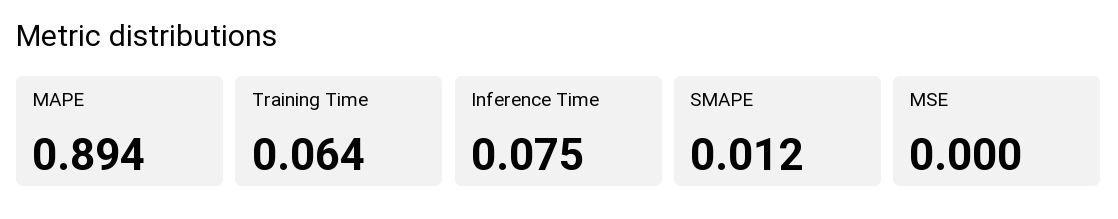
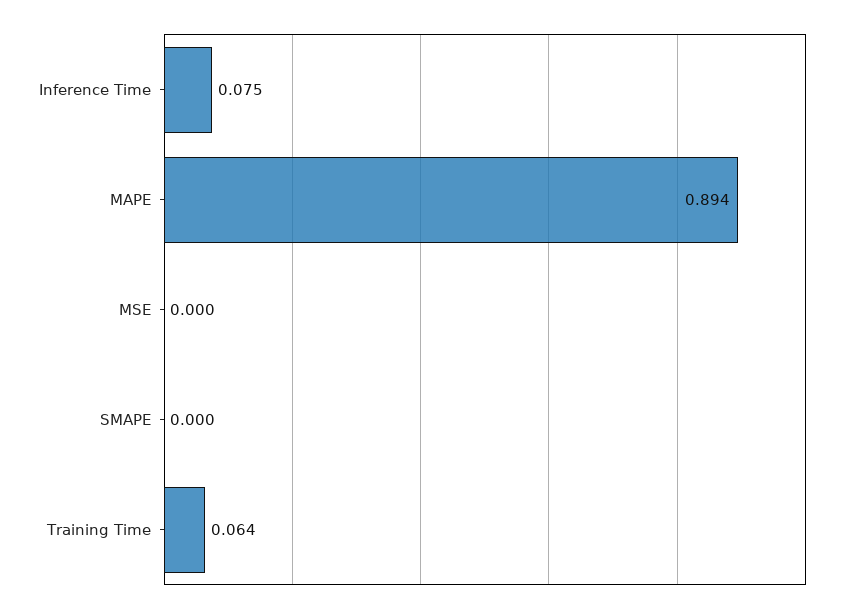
SMAPE: 0.012 -> 0

